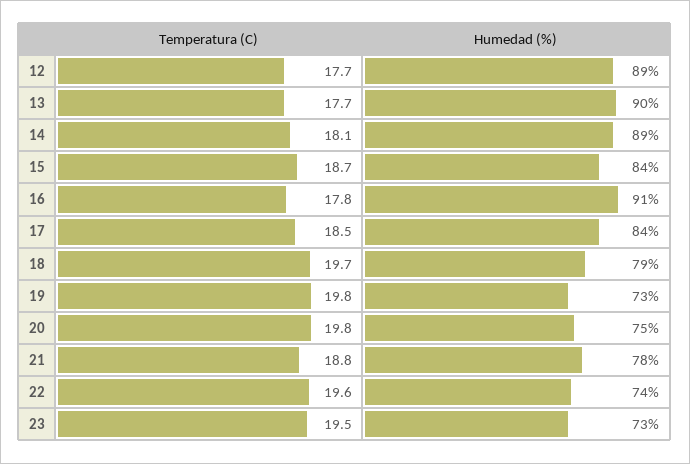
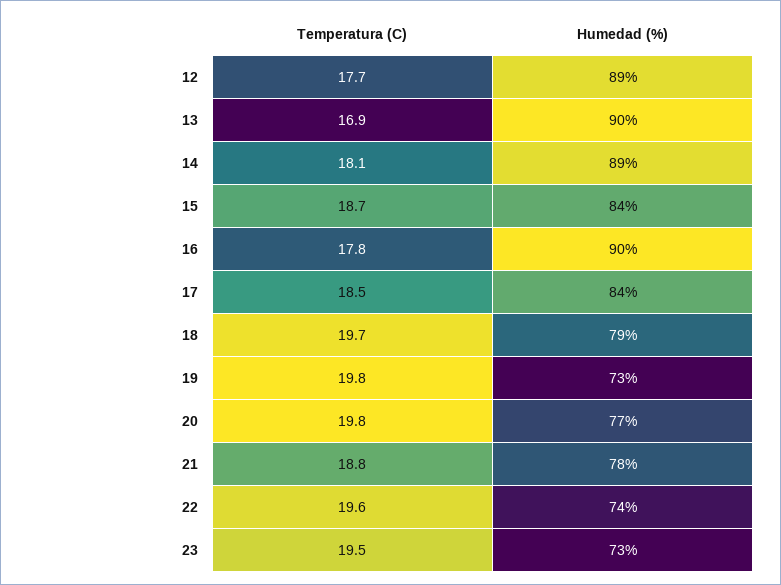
Temperatura (C), 13: 17.7 -> 16.9
Humedad (%), 16: 91 -> 90
Humedad (%), 20: 75 -> 77

